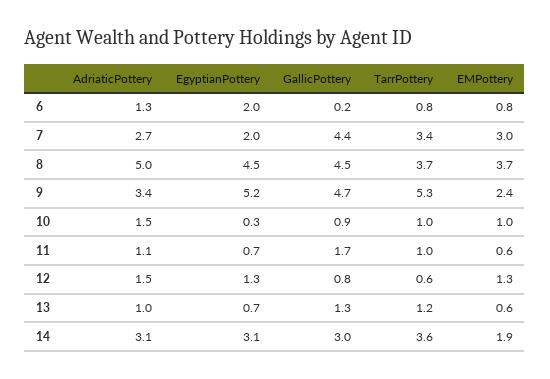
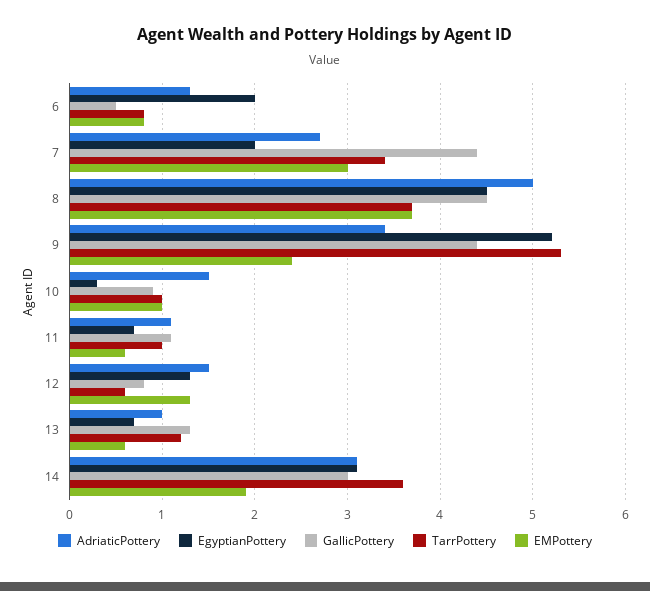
GallicPottery, 6: 0.2 -> 0.5
GallicPottery, 9: 4.7 -> 4.4
GallicPottery, 11: 1.7 -> 1.1

